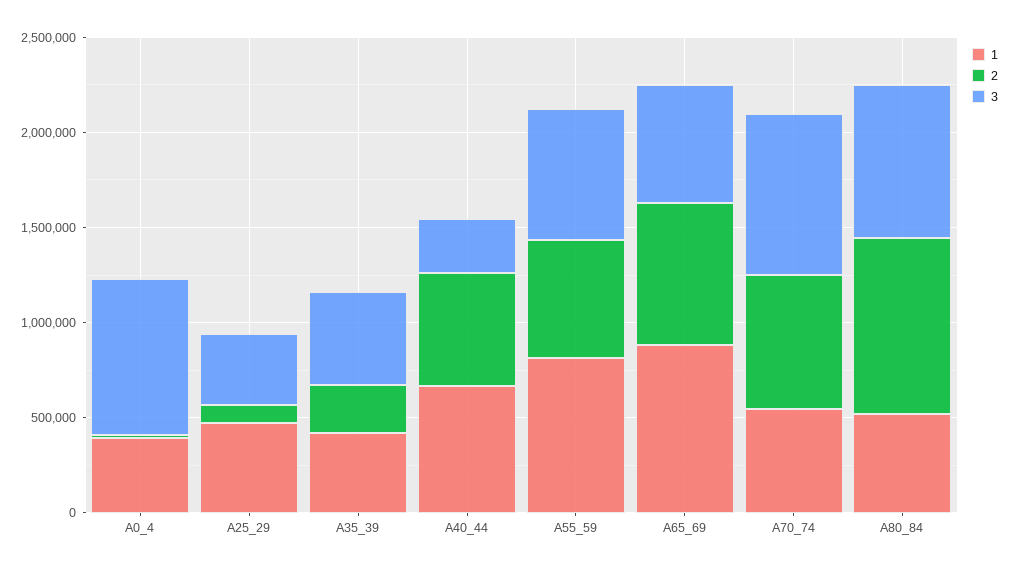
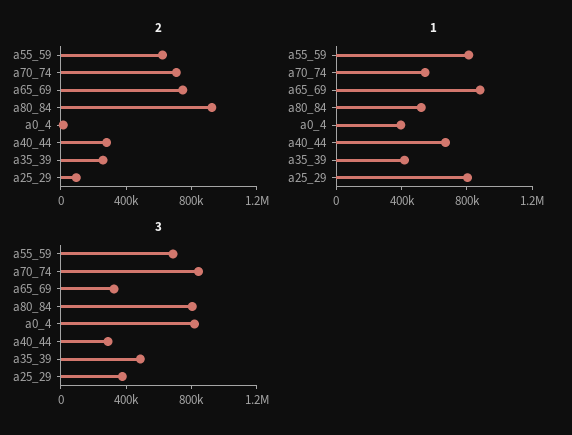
1, A25_29: 500000 -> 800000
2, A40_44: 600000 -> 300000
3, A65_69: 600000 -> 300000

